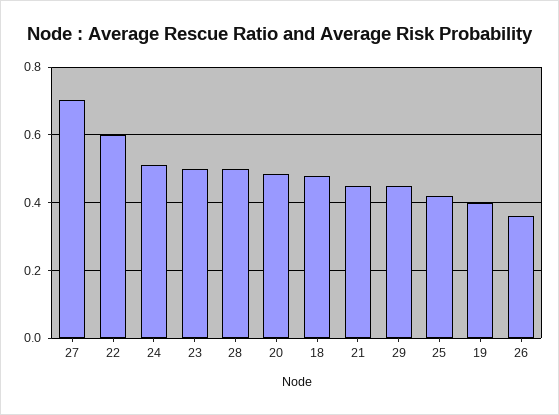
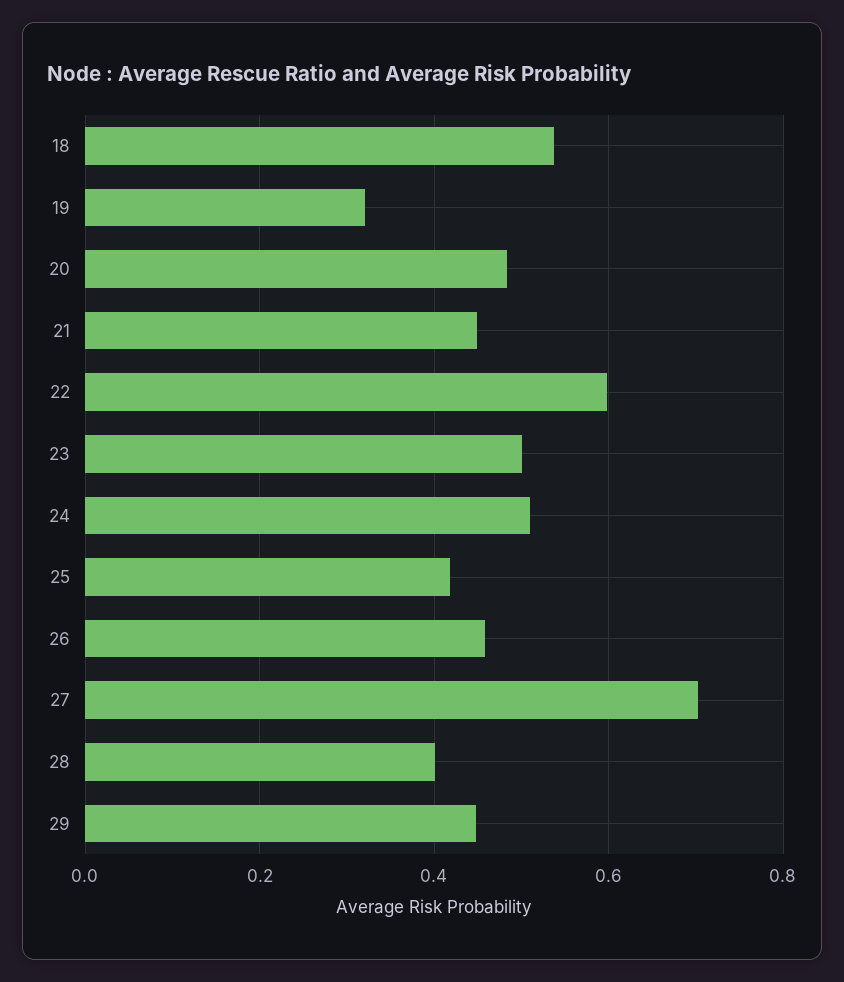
28: 0.5 -> 0.4
18: 0.48 -> 0.54
19: 0.4 -> 0.32
26: 0.36 -> 0.46

